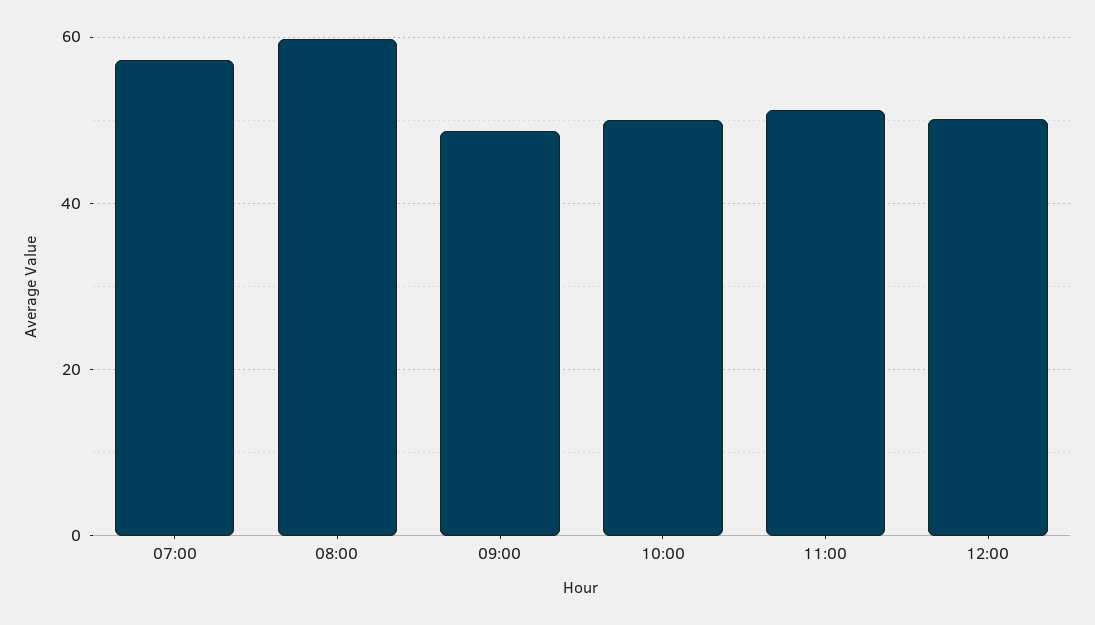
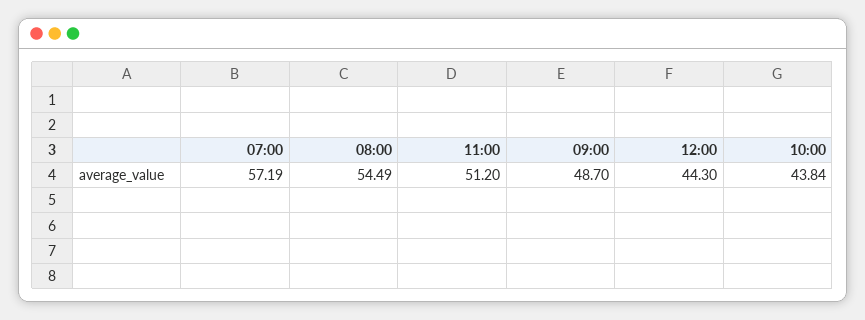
08:00: 60 -> 54.49
10:00: 50 -> 43.84
12:00: 50 -> 44.3

